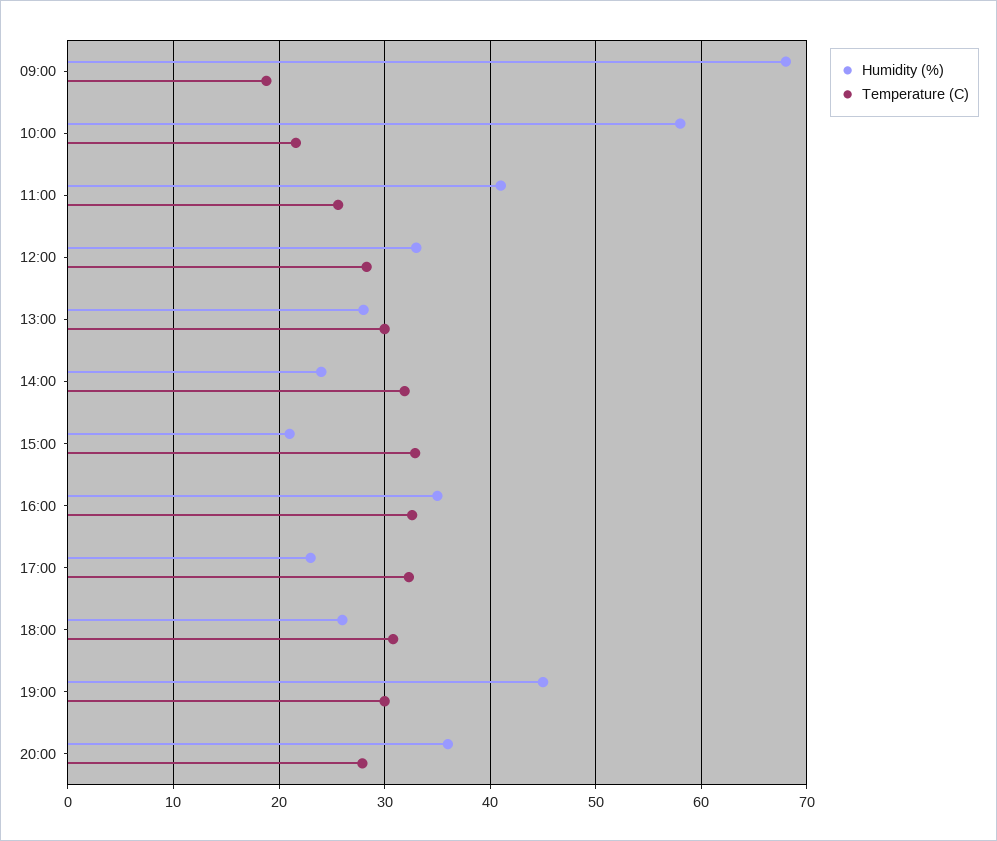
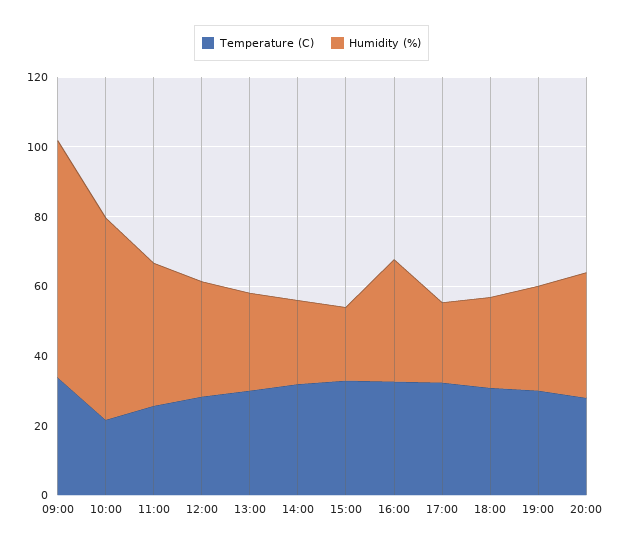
Temperature (C), 09:00: 19 -> 35
Humidity (%), 19:00: 45 -> 30

